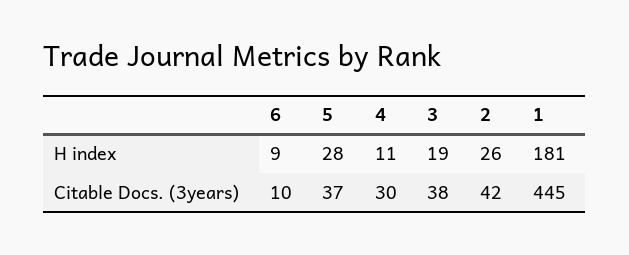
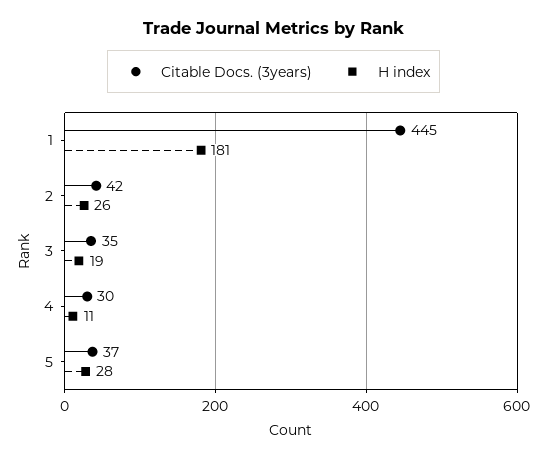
H index, 6: 9 -> none
Citable Docs. (3years), 6: 10 -> none
Citable Docs. (3years), 3: 38 -> 35

